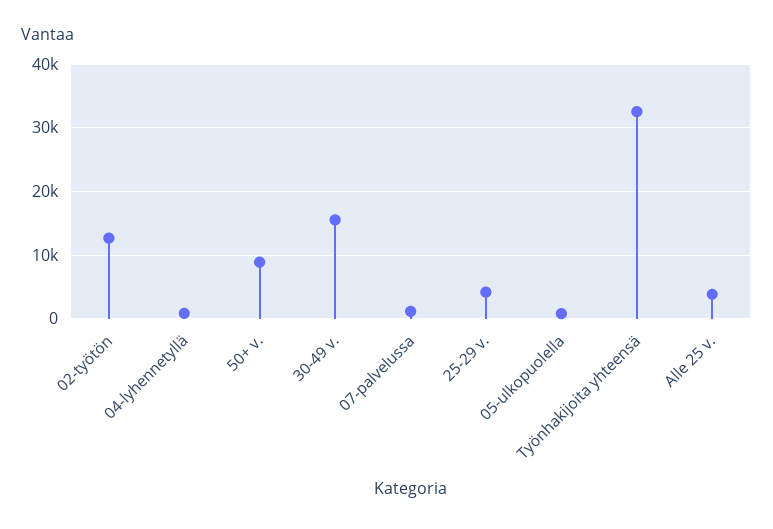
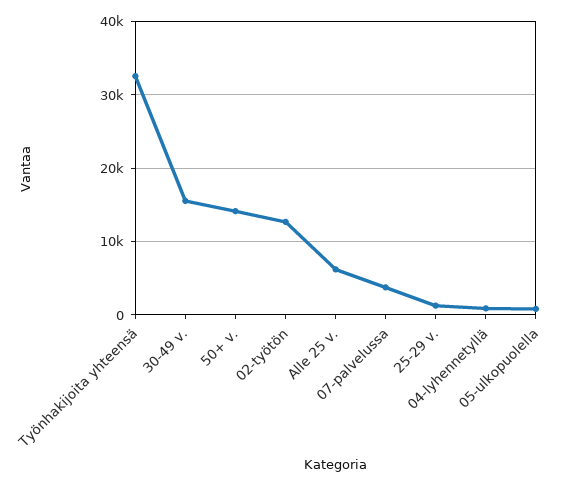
50+ v.: 9000 -> 14000
07-palvelussa: 1000 -> 4000
25-29 v.: 4000 -> 1000
Alle 25 v.: 4000 -> 6000

